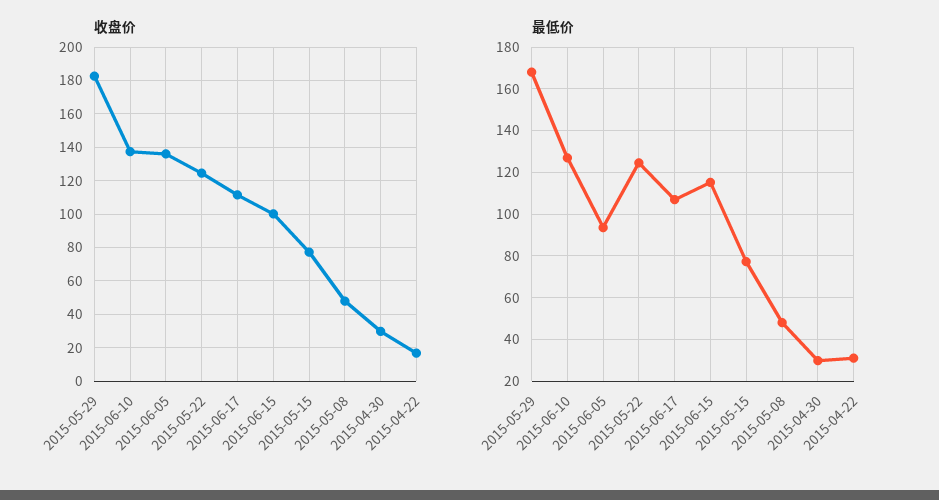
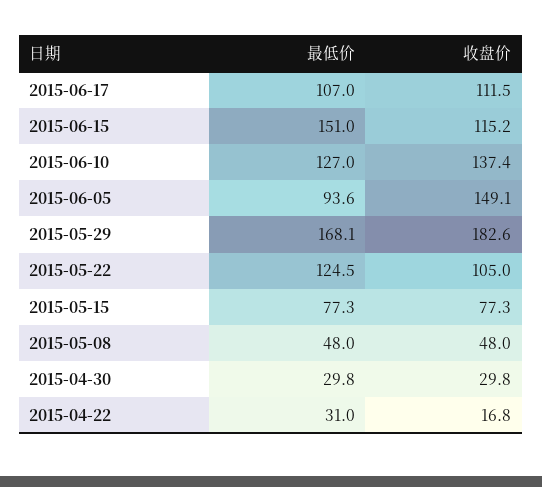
收盘价, 2015-06-05: 135 -> 149.1
收盘价, 2015-05-22: 125 -> 105
收盘价, 2015-06-15: 100 -> 115.2
最低价, 2015-06-15: 115 -> 151

